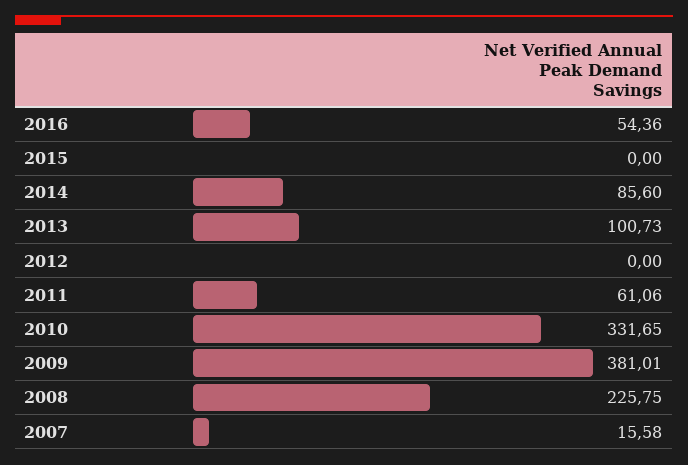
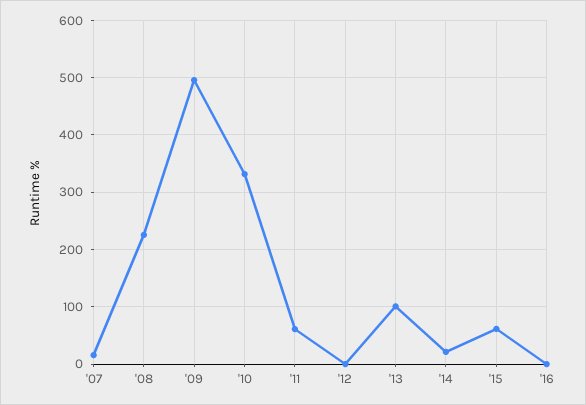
2016: 54.36 -> 0
2015: 0 -> 60
2014: 85.6 -> 20
2009: 381.01 -> 500

